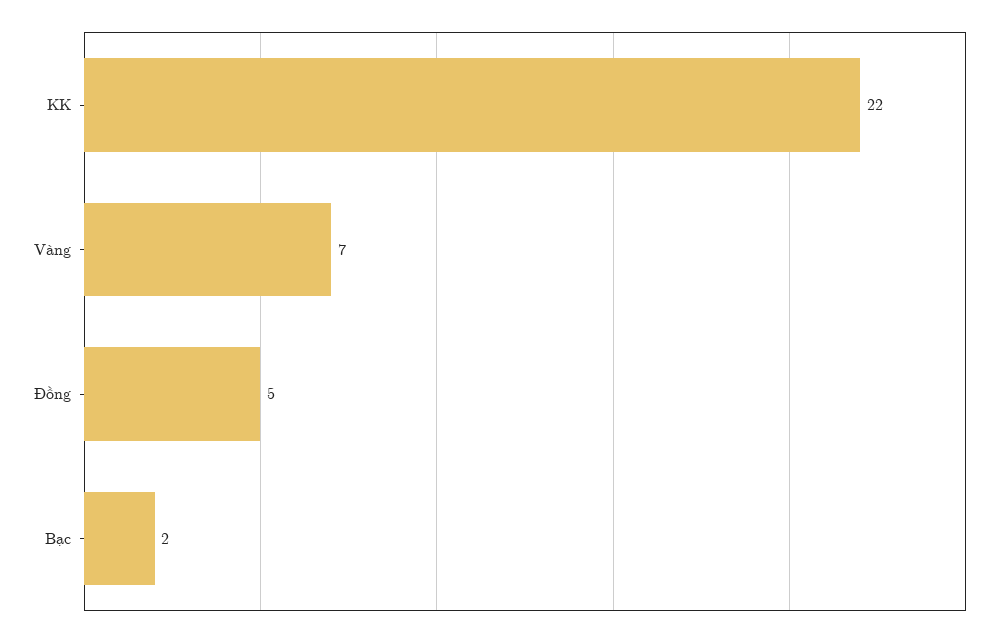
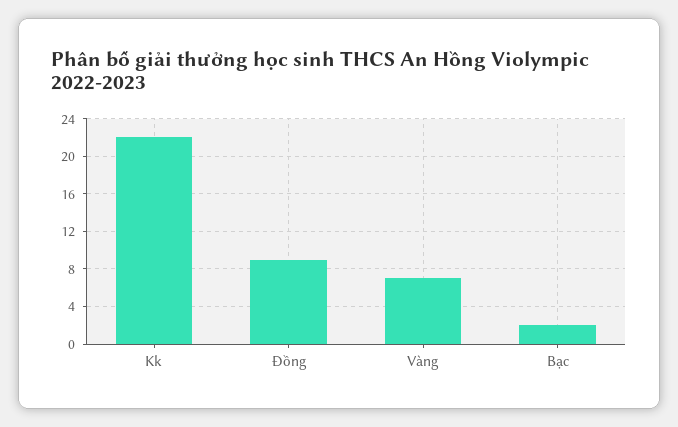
Đồng: 5 -> 9

